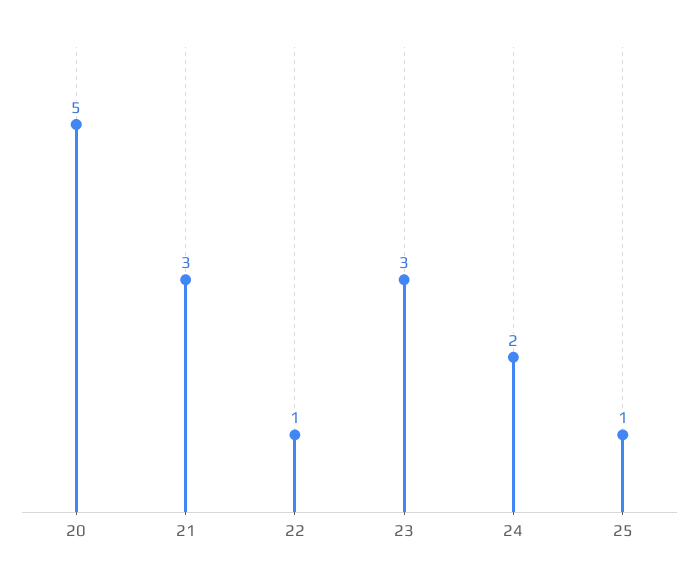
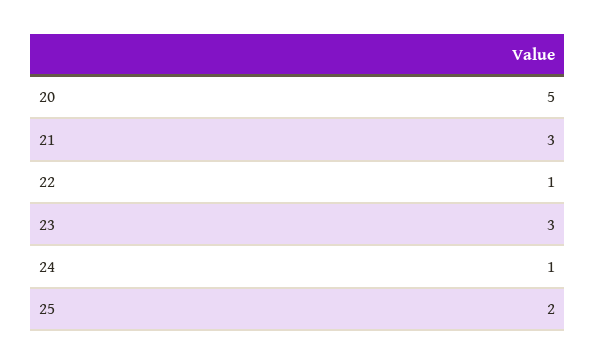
24: 2 -> 1
25: 1 -> 2

